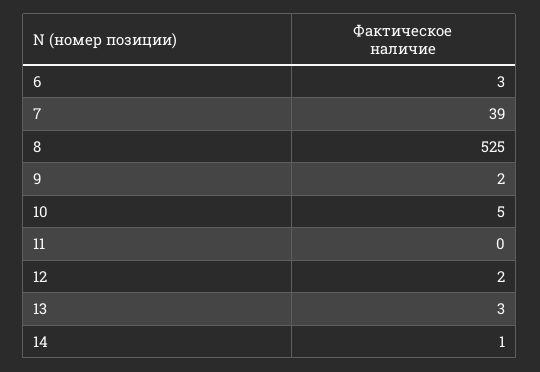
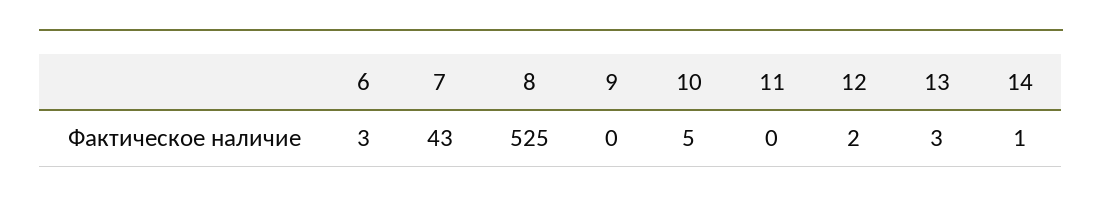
7: 39 -> 43
9: 2 -> 0

